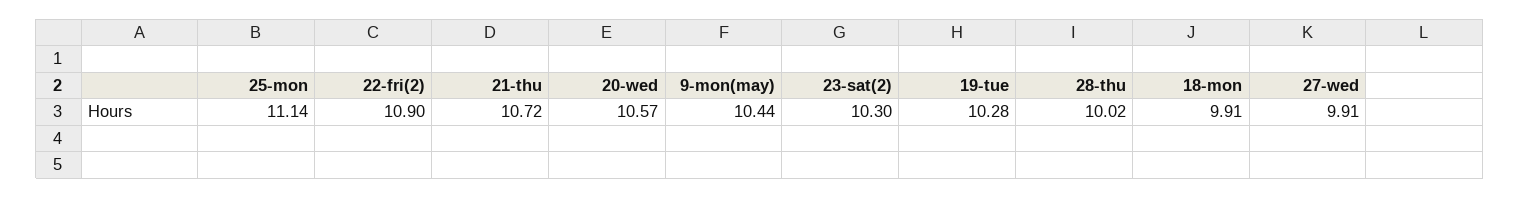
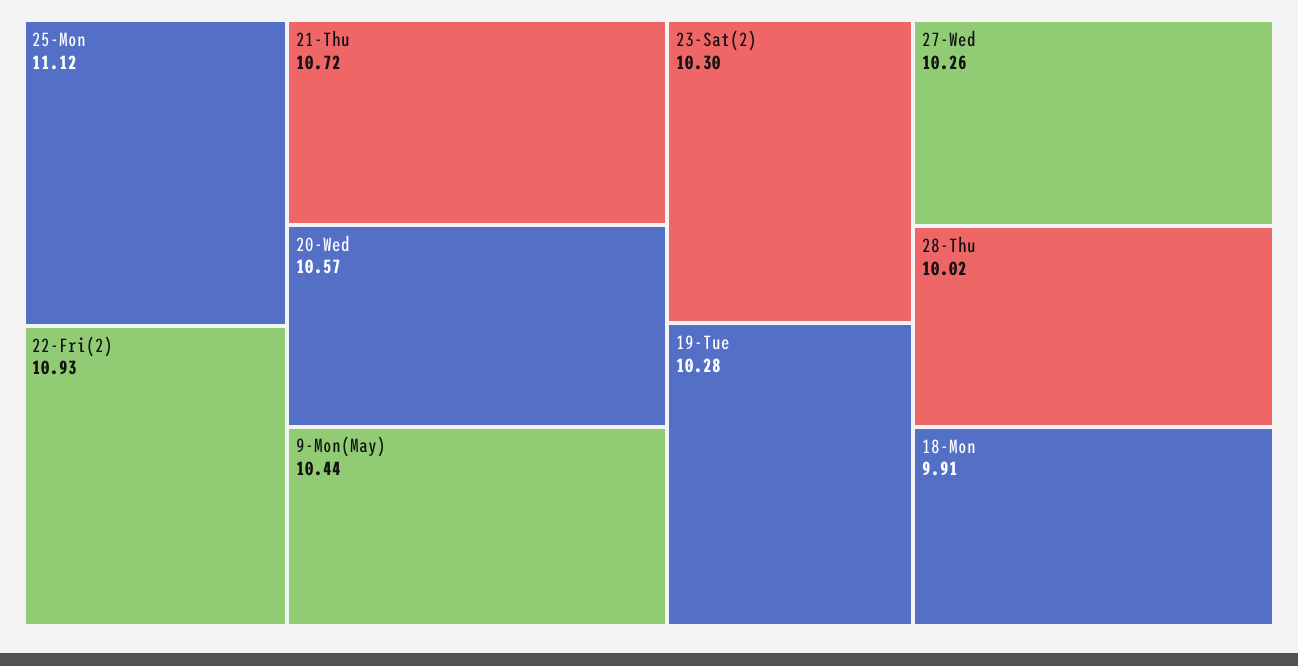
25-mon: 11.14 -> 11.12
22-fri(2): 10.9 -> 10.93
27-wed: 9.91 -> 10.26

